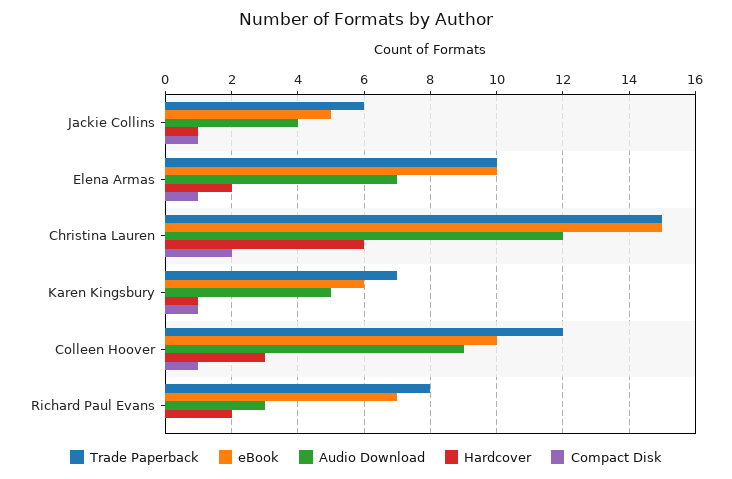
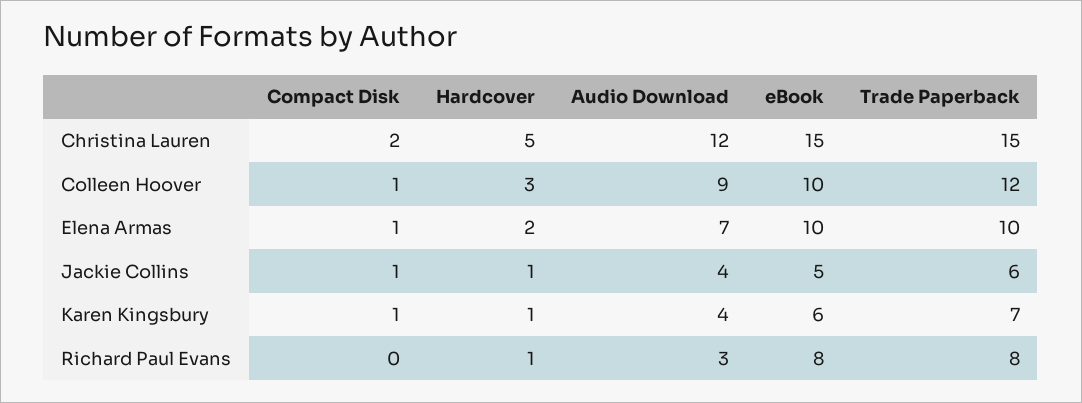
Hardcover, Christina Lauren: 6 -> 5
Audio Download, Karen Kingsbury: 5 -> 4
eBook, Richard Paul Evans: 7 -> 8
Hardcover, Richard Paul Evans: 2 -> 1

